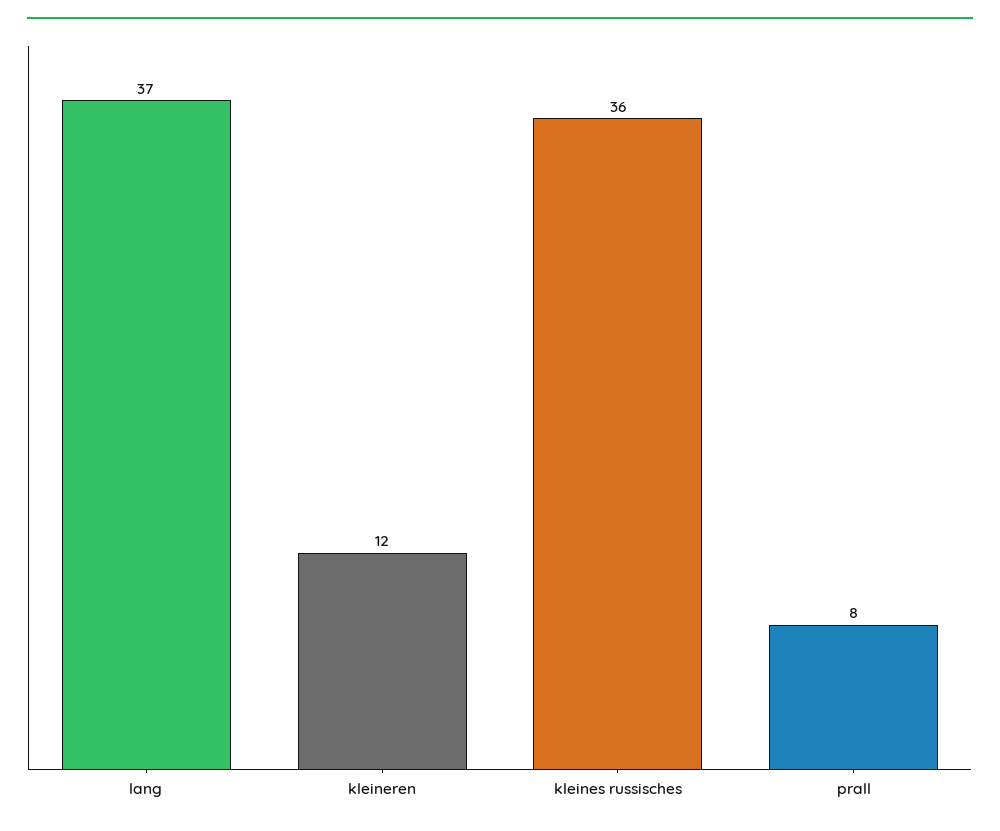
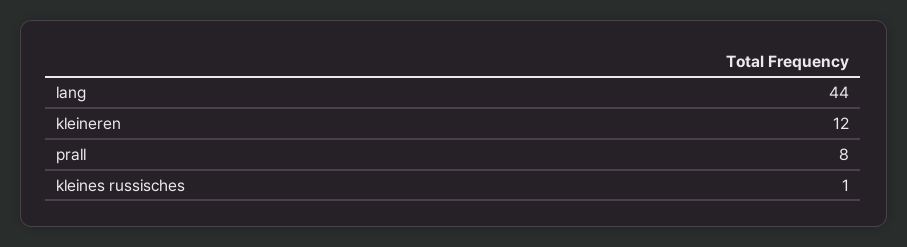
lang: 37 -> 44
kleines russisches: 36 -> 1

